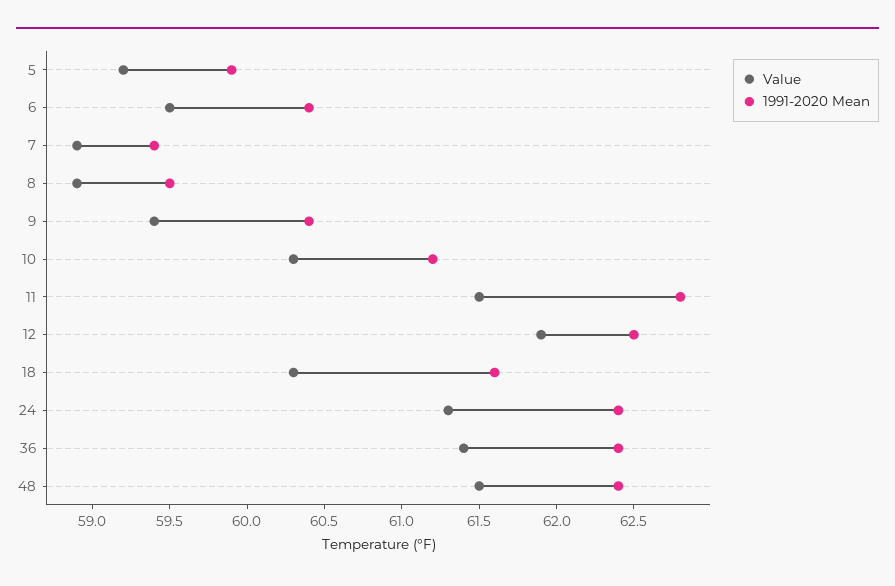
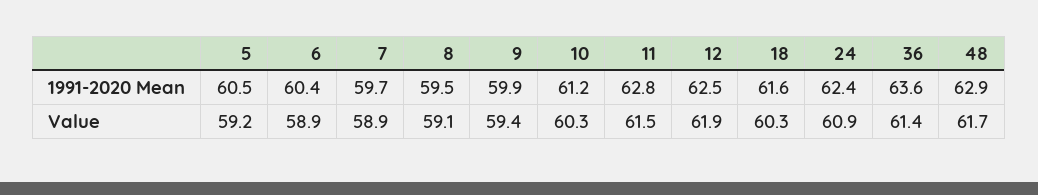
1991-2020 Mean, 5: 59.9 -> 60.5
Value, 6: 59.5 -> 58.9
1991-2020 Mean, 7: 59.4 -> 59.7
Value, 8: 58.9 -> 59.1
1991-2020 Mean, 9: 60.4 -> 59.9
Value, 24: 61.3 -> 60.9
1991-2020 Mean, 36: 62.4 -> 63.6
Value, 48: 61.5 -> 61.7
1991-2020 Mean, 48: 62.4 -> 62.9

